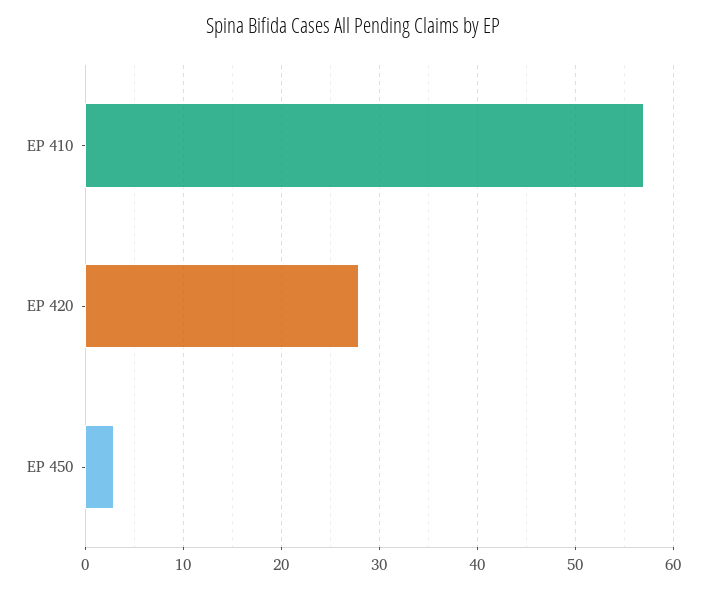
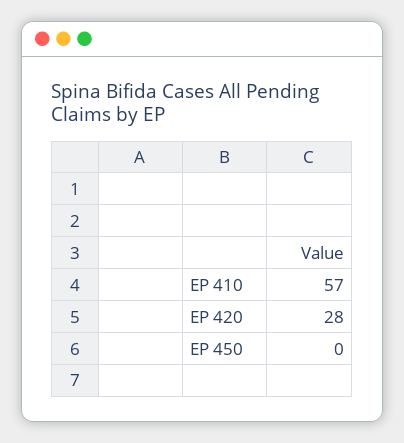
EP 450: 3 -> 0

